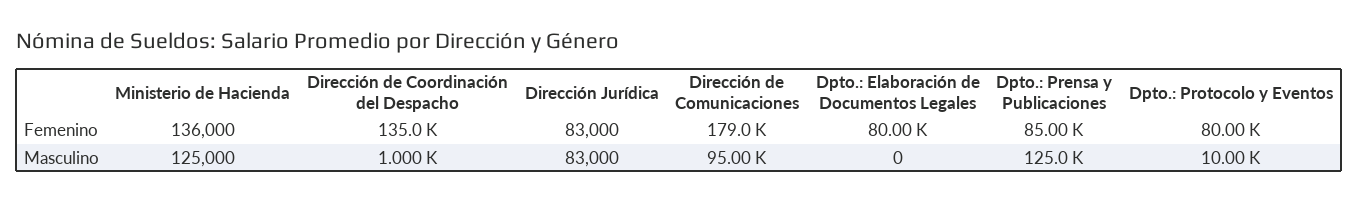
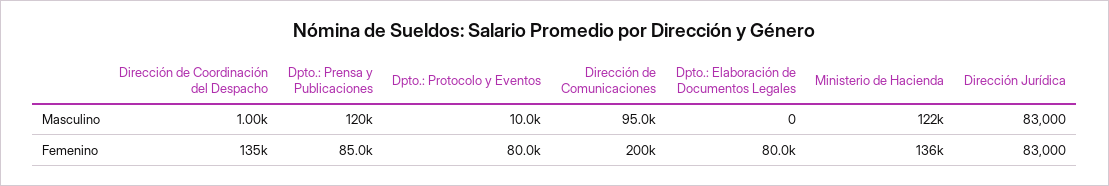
Dirección de Comunicaciones, Femenino: 179000 -> 200000
Ministerio de Hacienda, Masculino: 125000 -> 122000
Dpto.: Prensa y Publicaciones, Masculino: 125000 -> 120000

